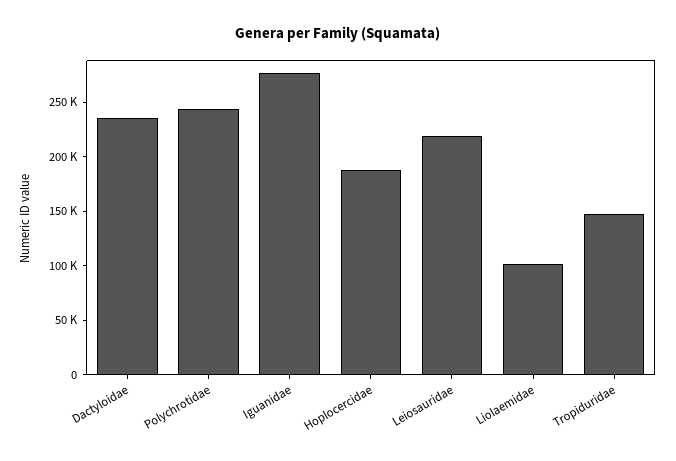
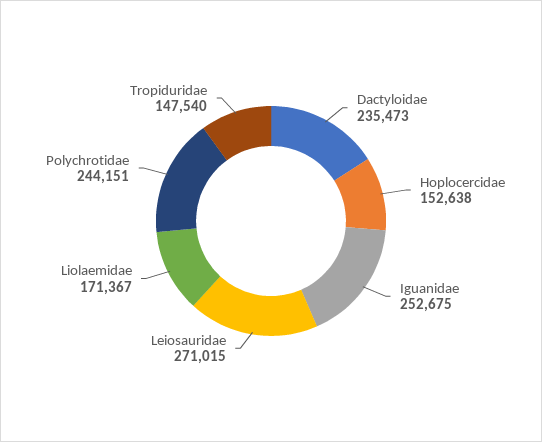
Iguanidae: 280000 -> 252675
Hoplocercidae: 190000 -> 152638
Leiosauridae: 220000 -> 271015
Liolaemidae: 100000 -> 171367

